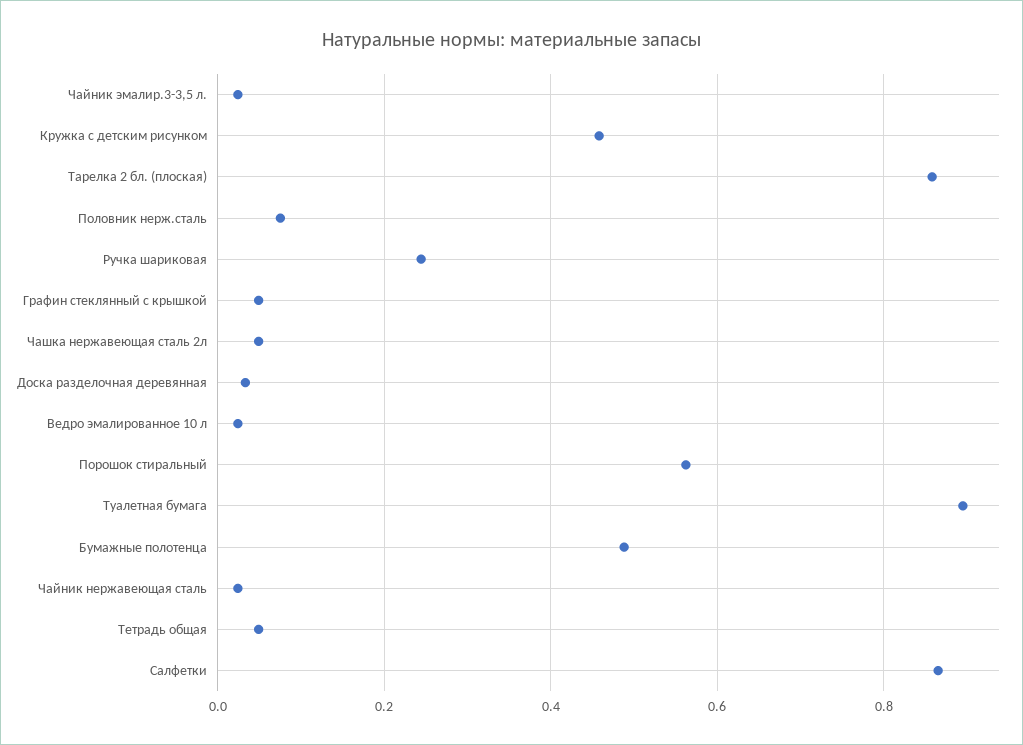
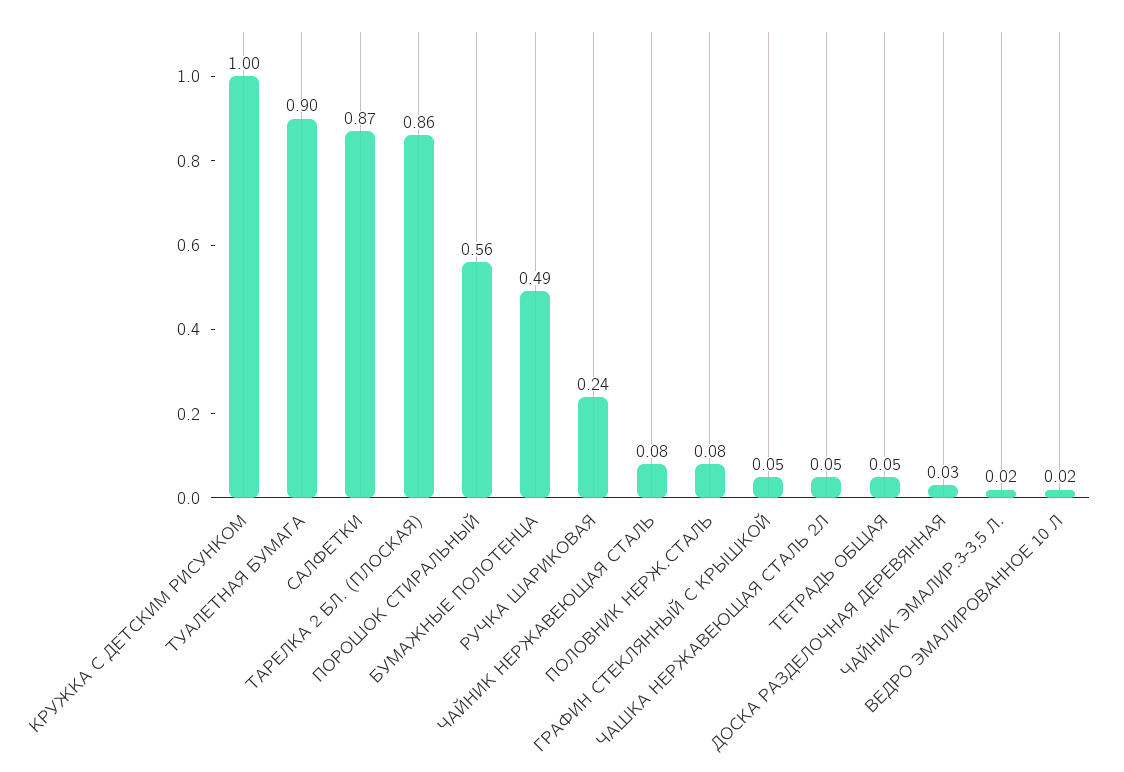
Кружка с детским рисунком: 0.46 -> 1
Чайник нержавеющая сталь: 0.02 -> 0.08

